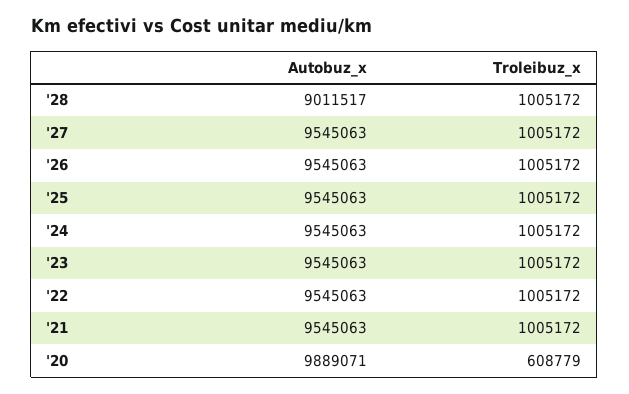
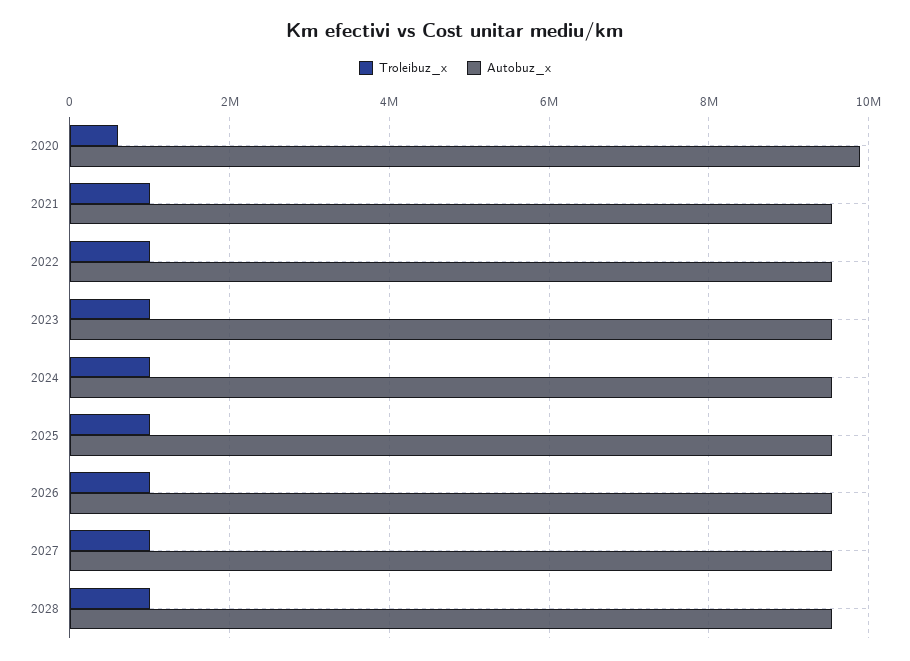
Autobuz_x, '28: 9011517 -> 9600000

